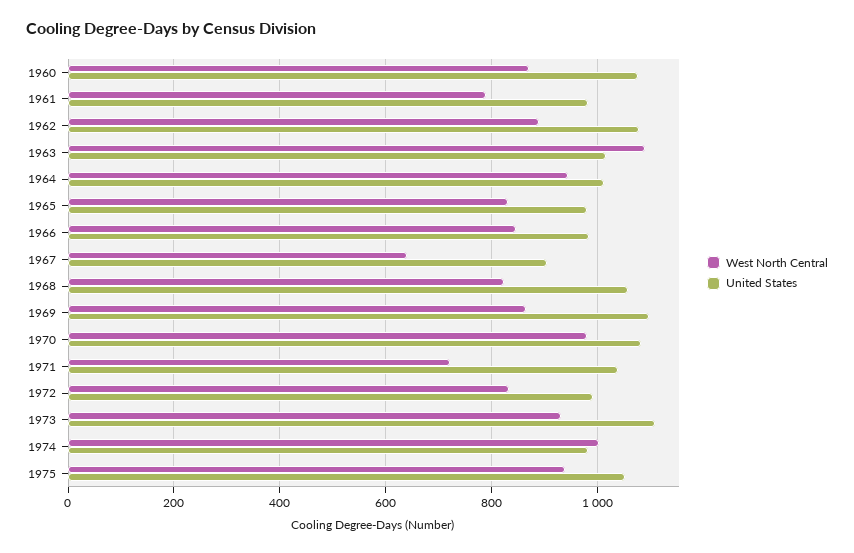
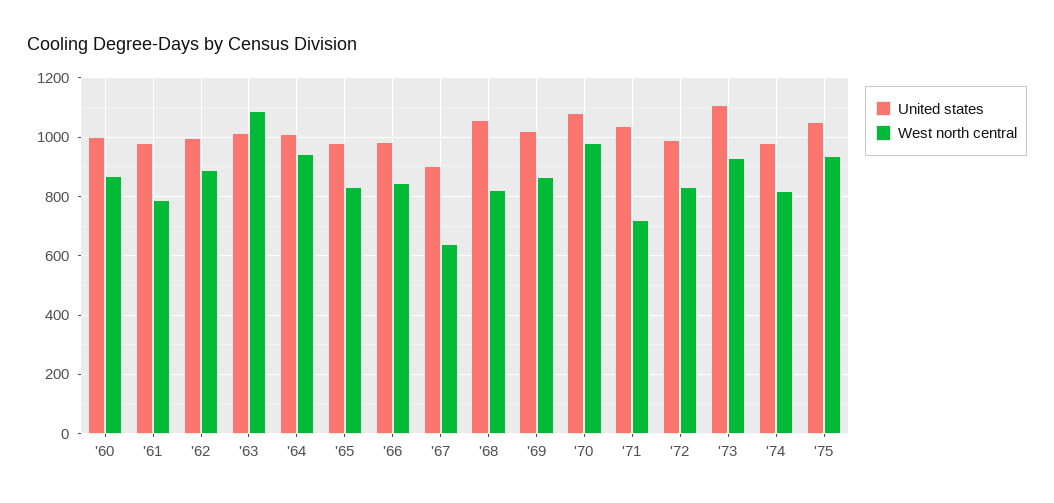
United States, 1960: 1080 -> 1000
United States, 1962: 1080 -> 1000
United States, 1969: 1100 -> 1025
West North Central, 1974: 1000 -> 825

